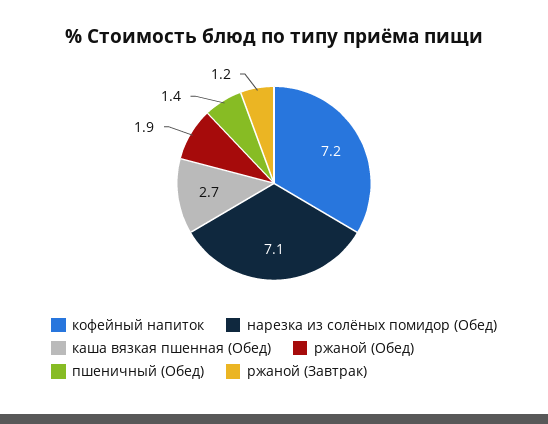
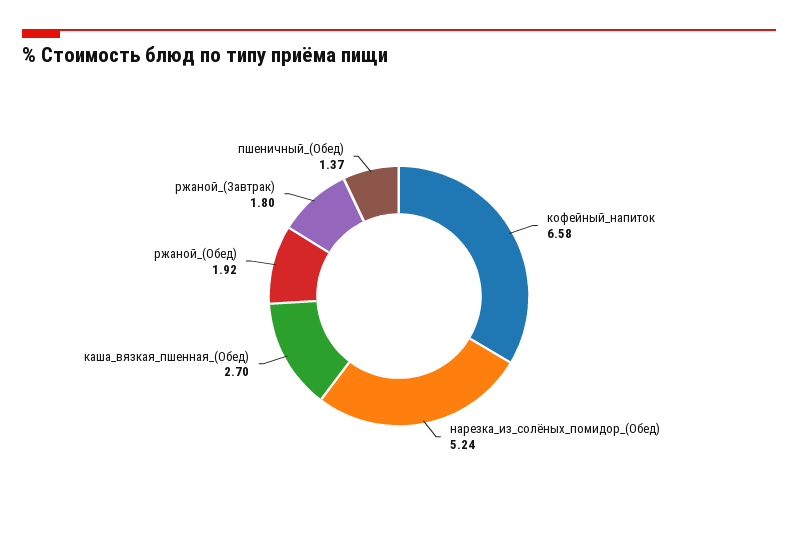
кофейный напиток: 7.2 -> 6.58
нарезка из солёных помидор (Обед): 7.1 -> 5.24
ржаной (Завтрак): 1.2 -> 1.8

